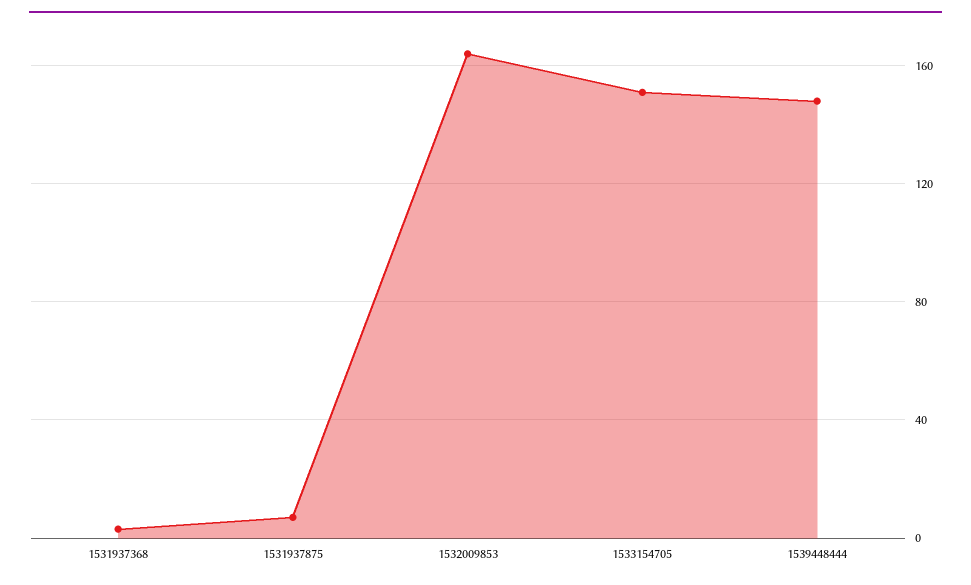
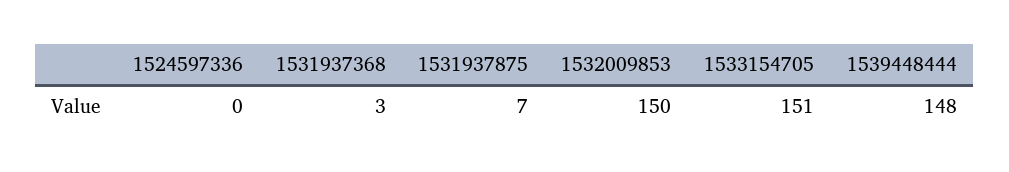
1532009853: 165 -> 150
1524597336: none -> 0

